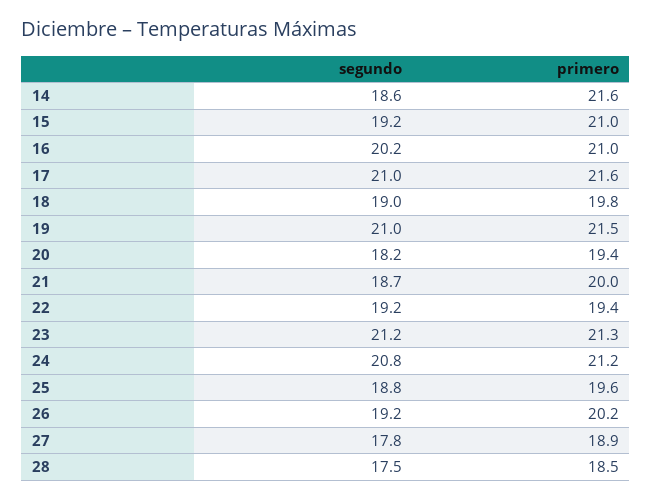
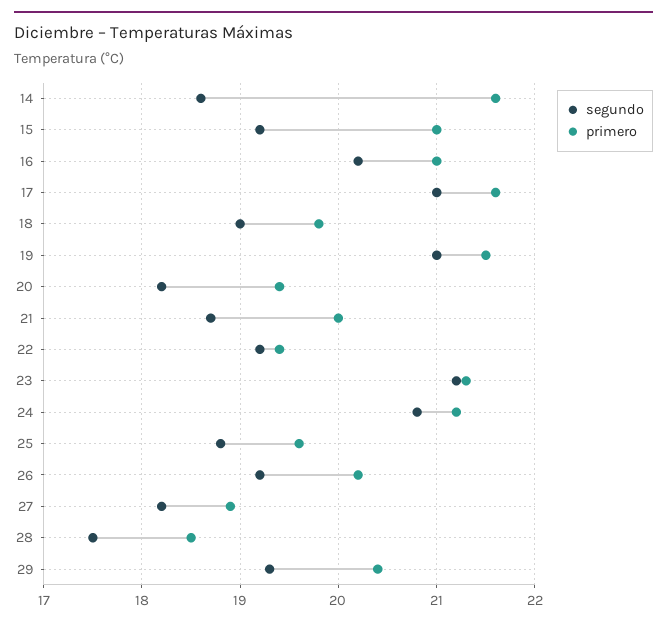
segundo, 27: 17.8 -> 18.2
segundo, 29: none -> 19.3
primero, 29: none -> 20.4

